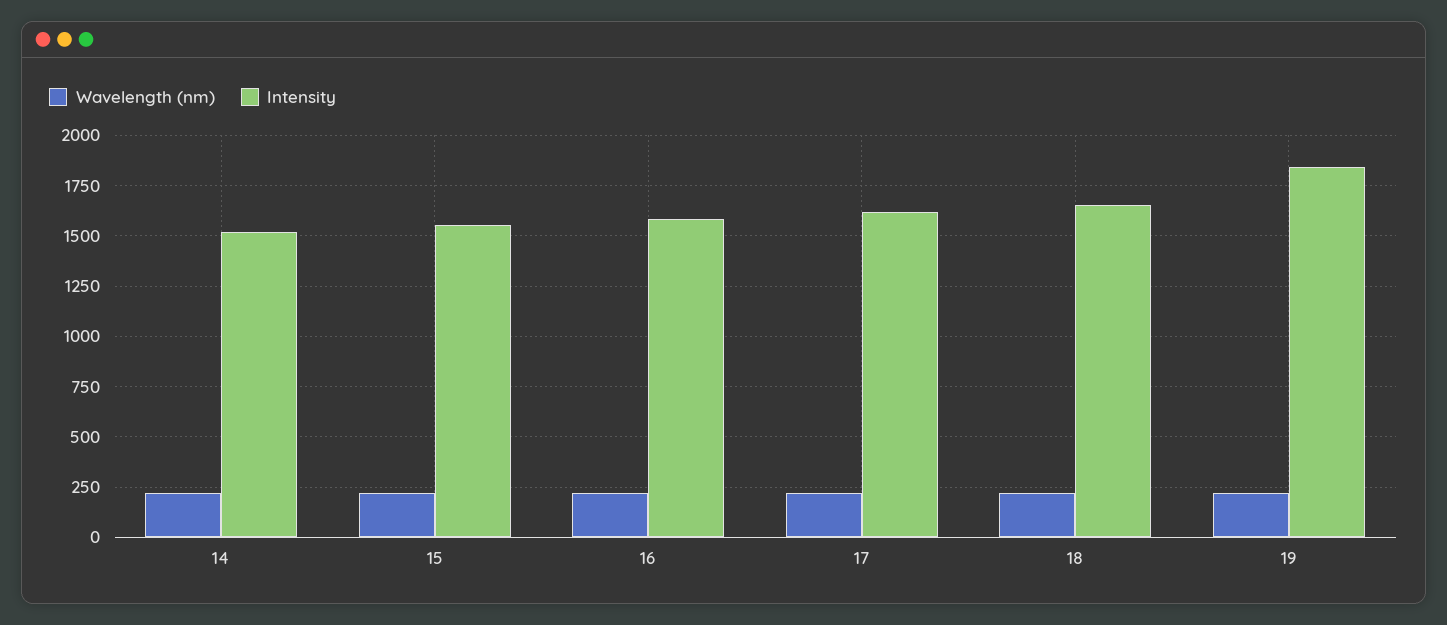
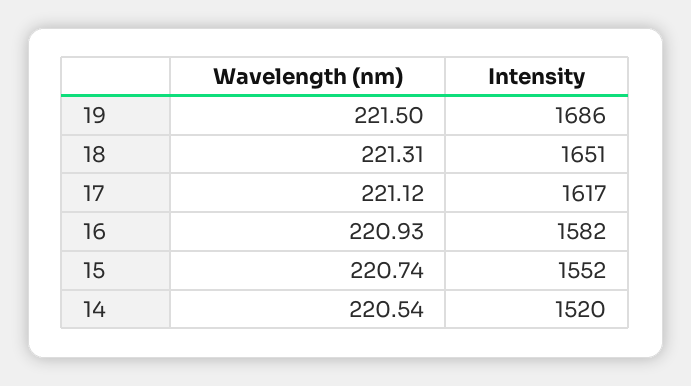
Intensity, 19: 1850 -> 1686

